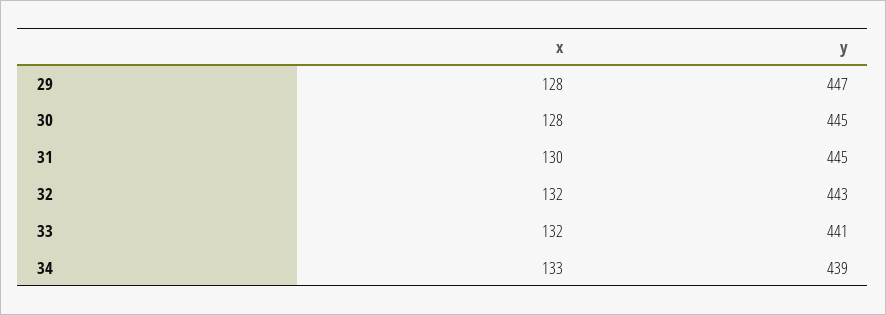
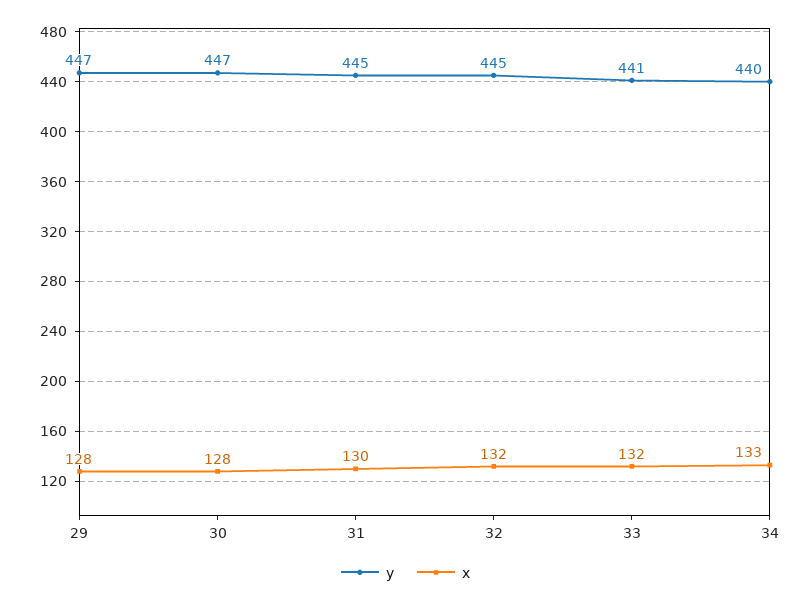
y, 30: 445 -> 447
y, 32: 443 -> 445
y, 34: 439 -> 440

